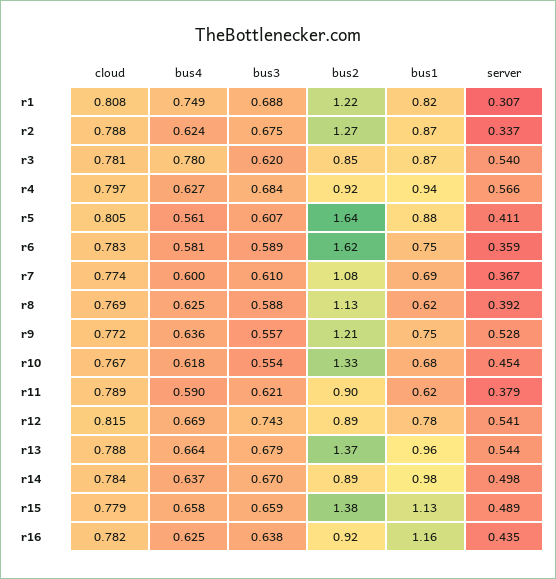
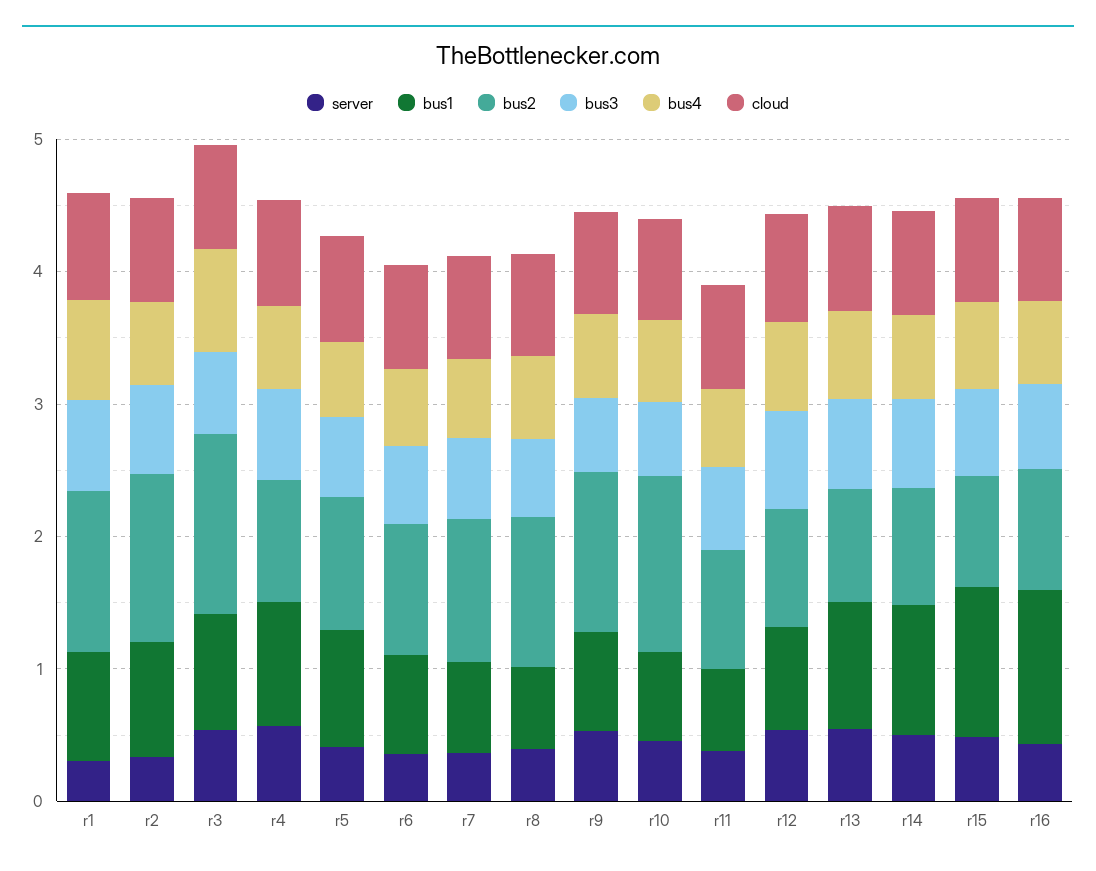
bus2, r3: 0.85 -> 1.4
bus2, r5: 1.64 -> 1
bus2, r6: 1.62 -> 1
bus2, r13: 1.37 -> 0.8
bus2, r15: 1.38 -> 0.8

